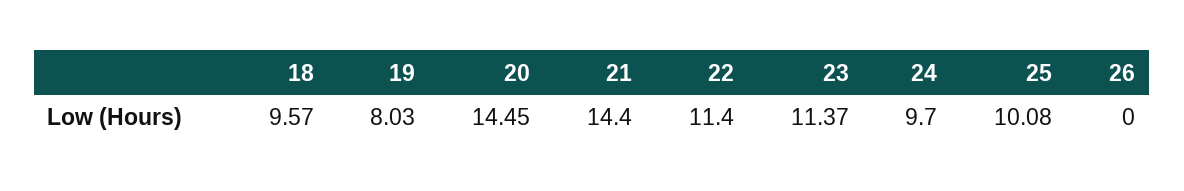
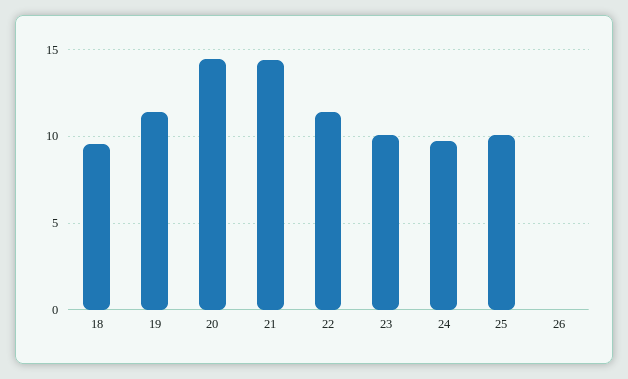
19: 8.03 -> 11.5
23: 11.37 -> 10

